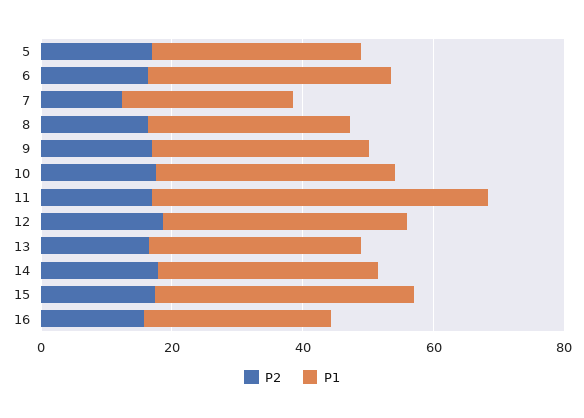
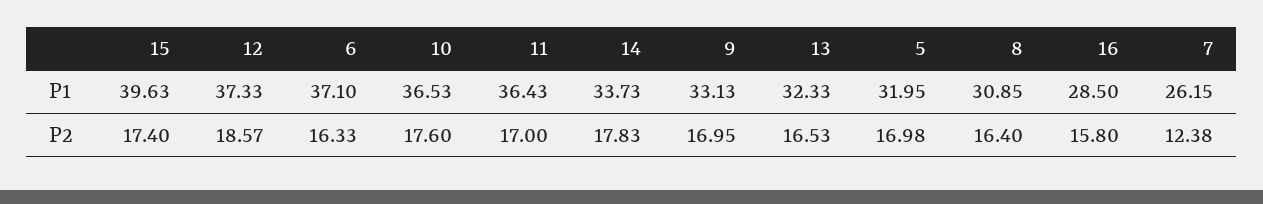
P1, 11: 50 -> 36.43

